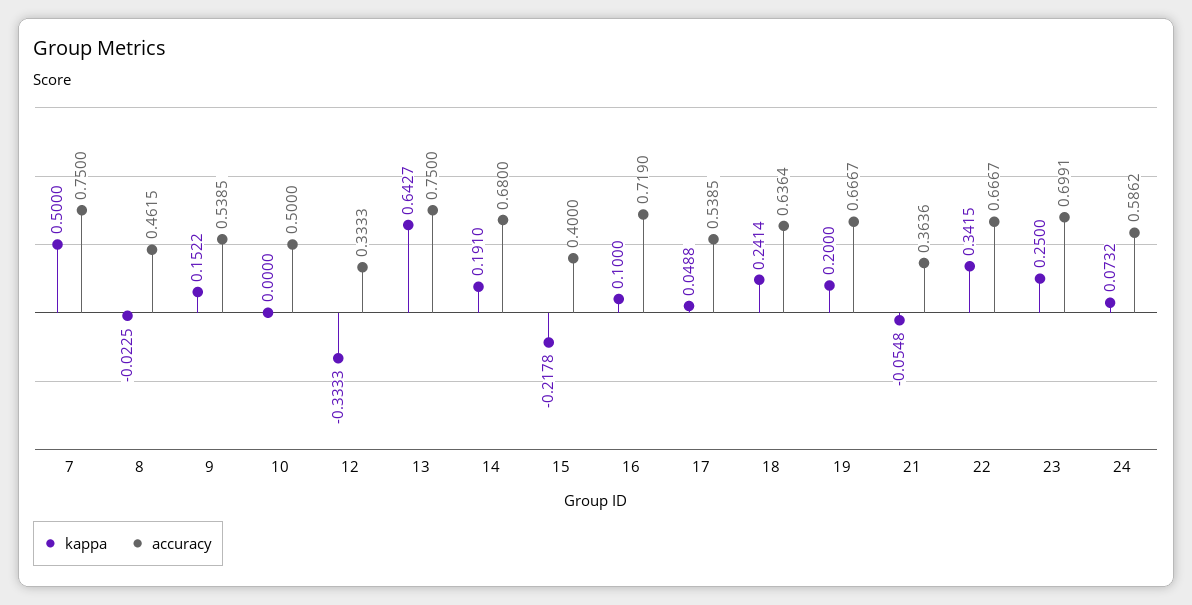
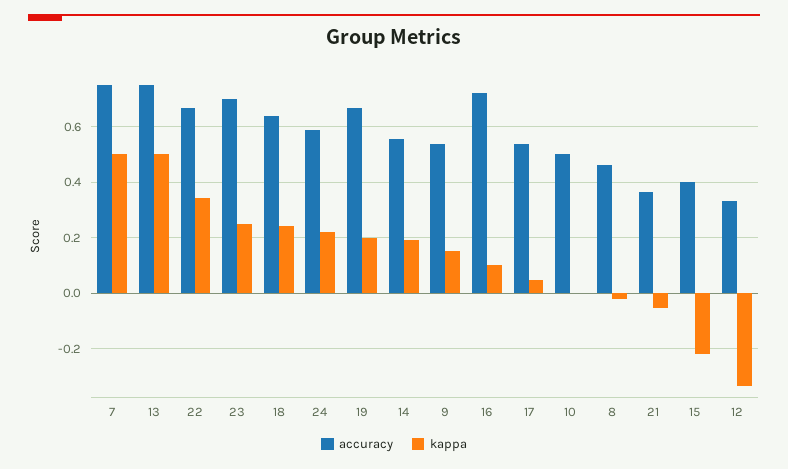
kappa, 13: 0.6427 -> 0.5
accuracy, 14: 0.68 -> 0.55
kappa, 24: 0.0732 -> 0.225

